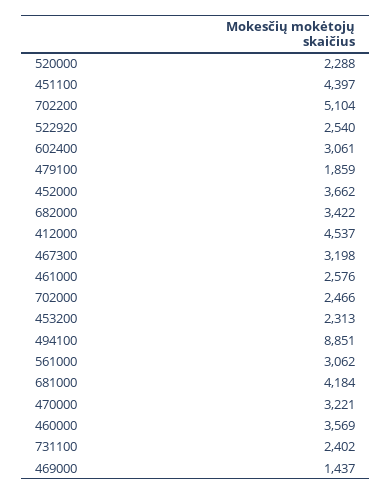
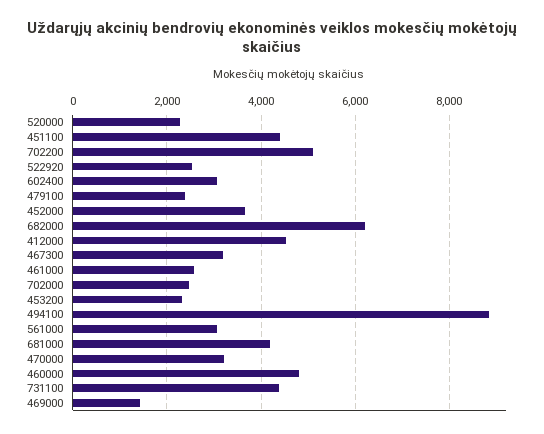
479100: 1859 -> 2400
682000: 3422 -> 6200
460000: 3569 -> 4800
731100: 2402 -> 4400

